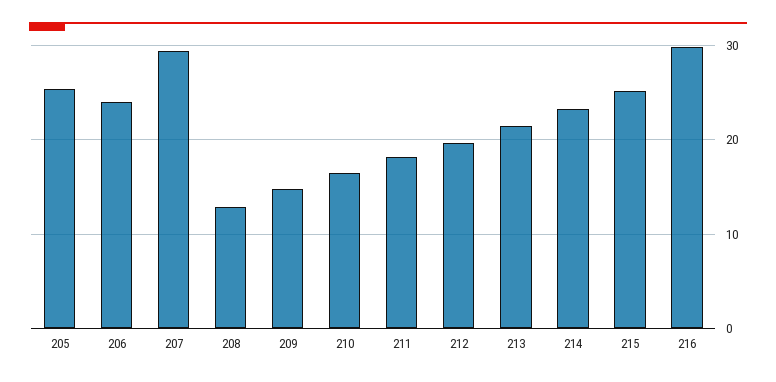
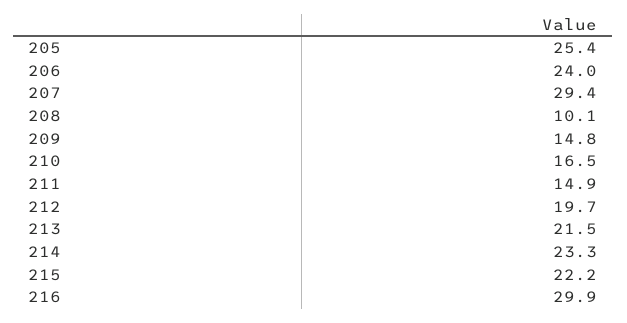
208: 13 -> 10.1
211: 18 -> 14.9
215: 25 -> 22.2

